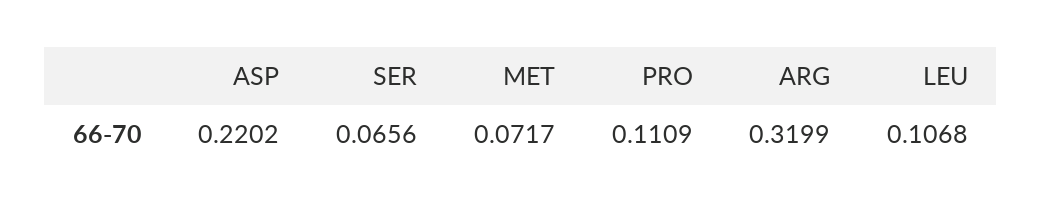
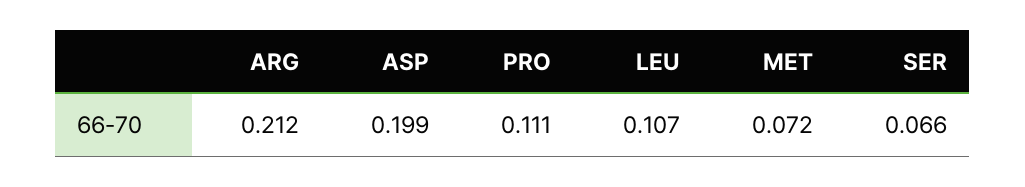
ASP: 0.2202 -> 0.199
ARG: 0.3199 -> 0.212

